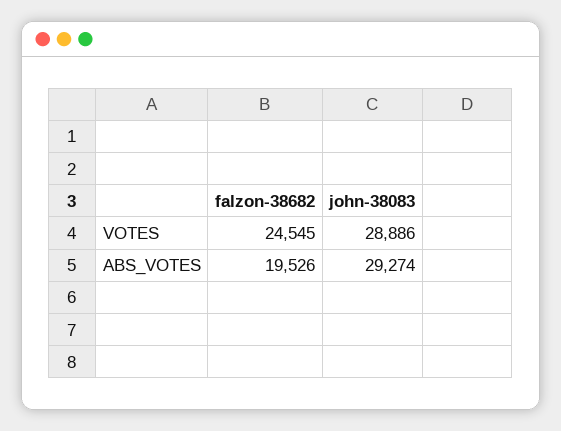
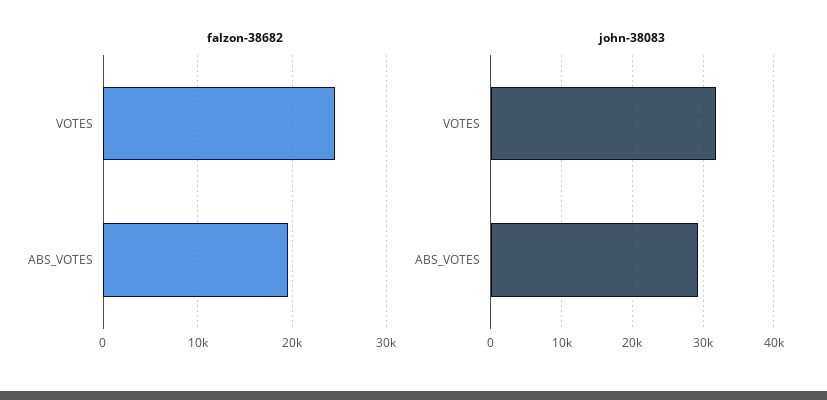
john-38083, VOTES: 28886 -> 32000

